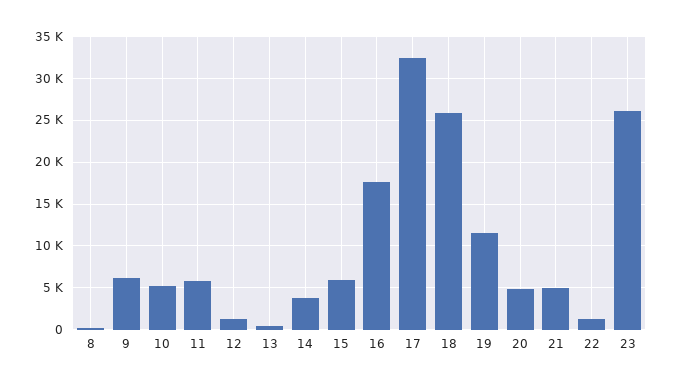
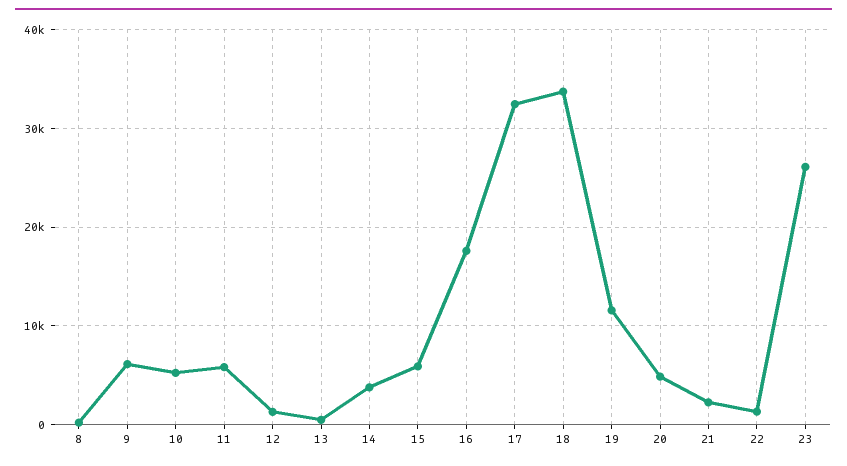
18: 26000 -> 34000
21: 5000 -> 2000

